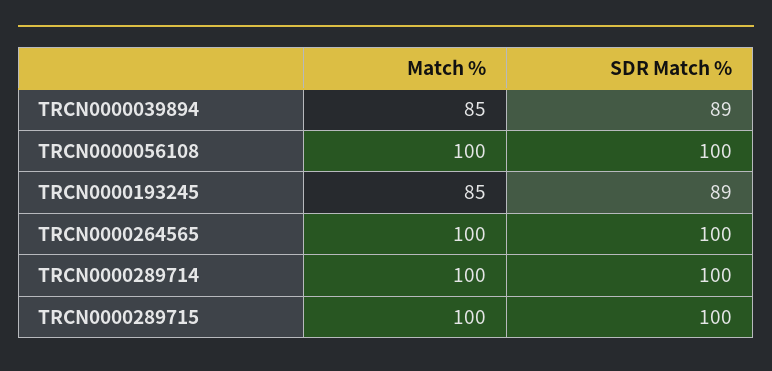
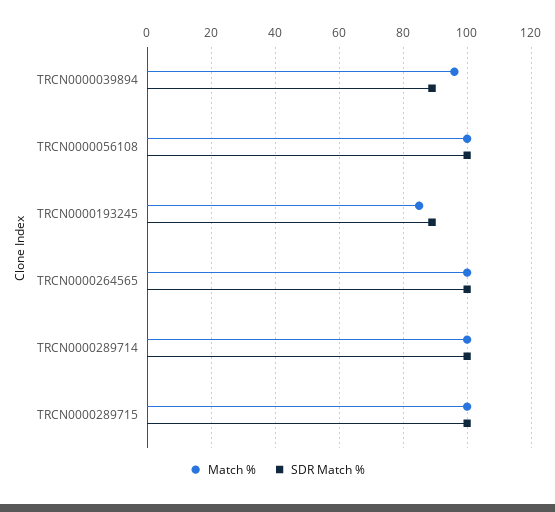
Match %, TRCN0000039894: 85 -> 95

